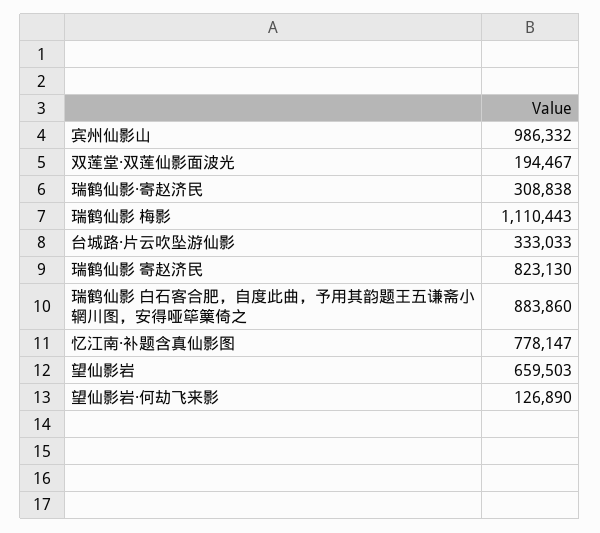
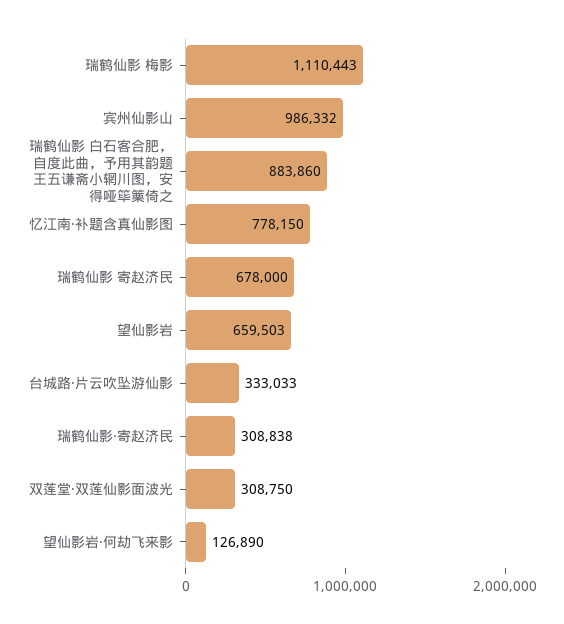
双莲堂·双莲仙影面波光: 194467 -> 308750
瑞鹤仙影 寄赵济民: 823130 -> 678000
忆江南·补题含真仙影图: 778147 -> 778150

